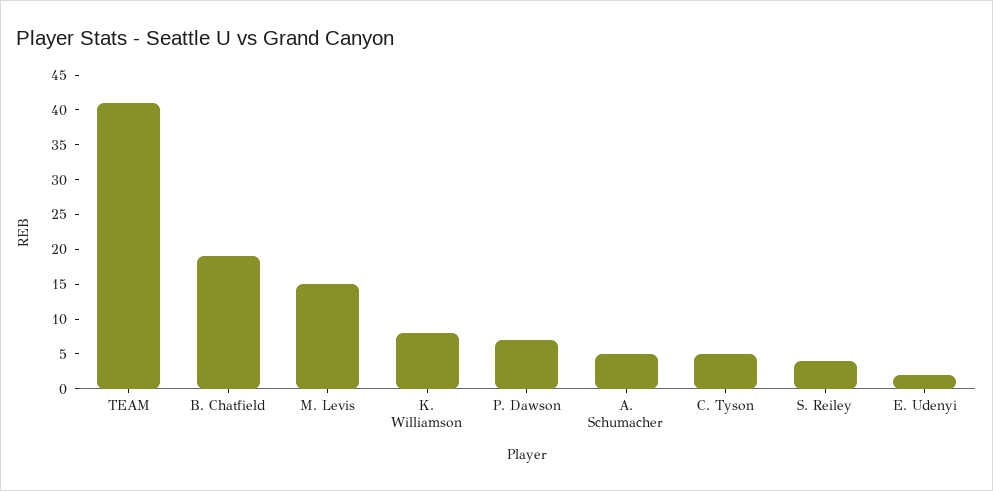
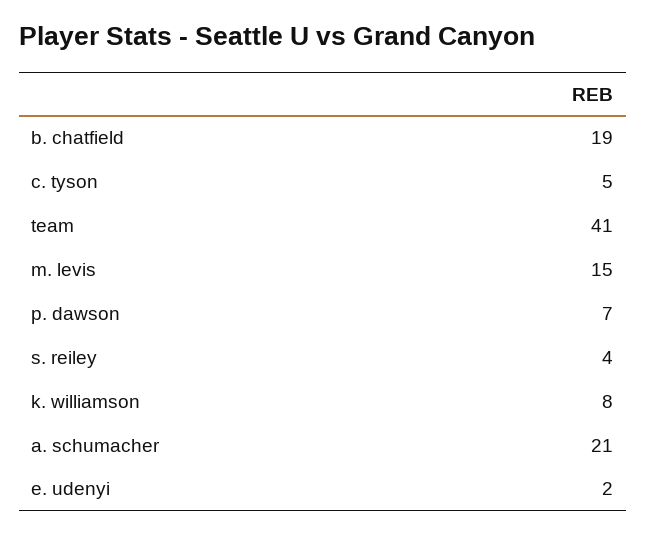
A. Schumacher: 5 -> 21

